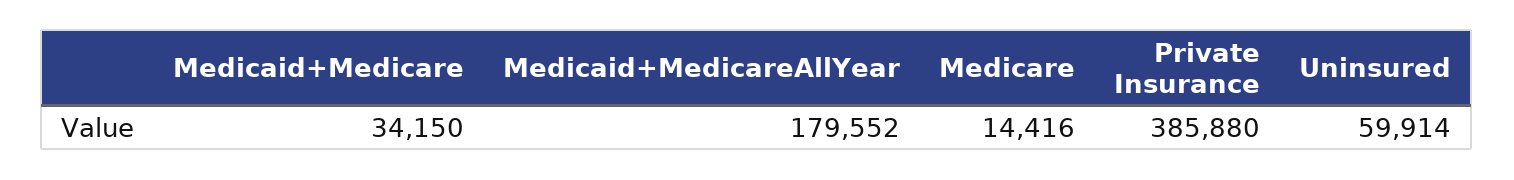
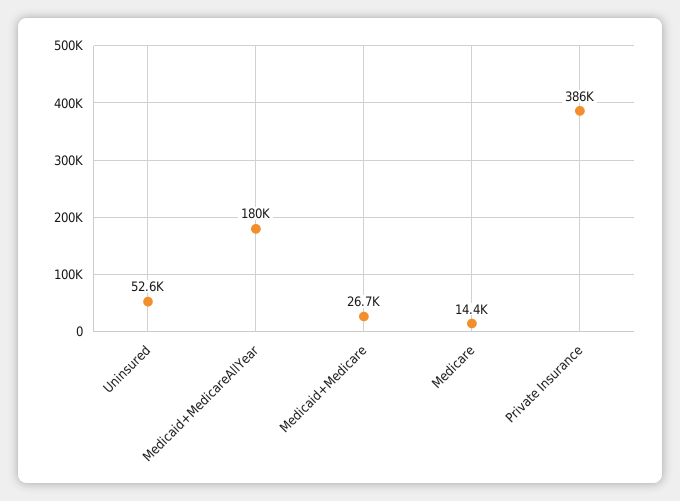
Medicaid+Medicare: 34150 -> 26700
Uninsured: 59914 -> 52600

